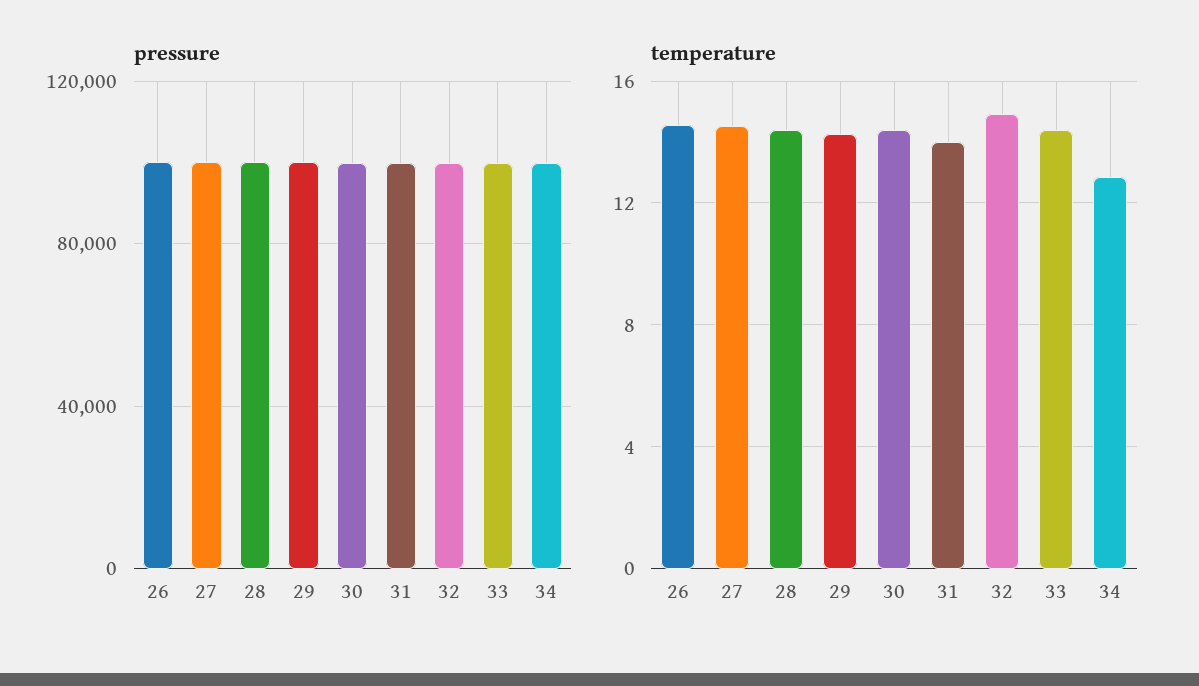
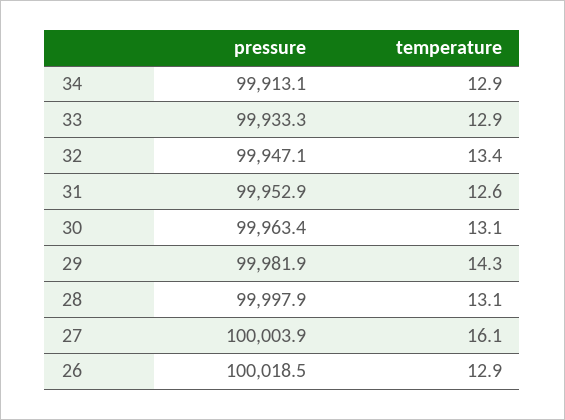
temperature, 26: 14.5 -> 12.9
temperature, 27: 14.5 -> 16.1
temperature, 28: 14.5 -> 13.1
temperature, 30: 14.5 -> 13.1
temperature, 31: 14 -> 12.6
temperature, 32: 15 -> 13.4
temperature, 33: 14.5 -> 12.9

